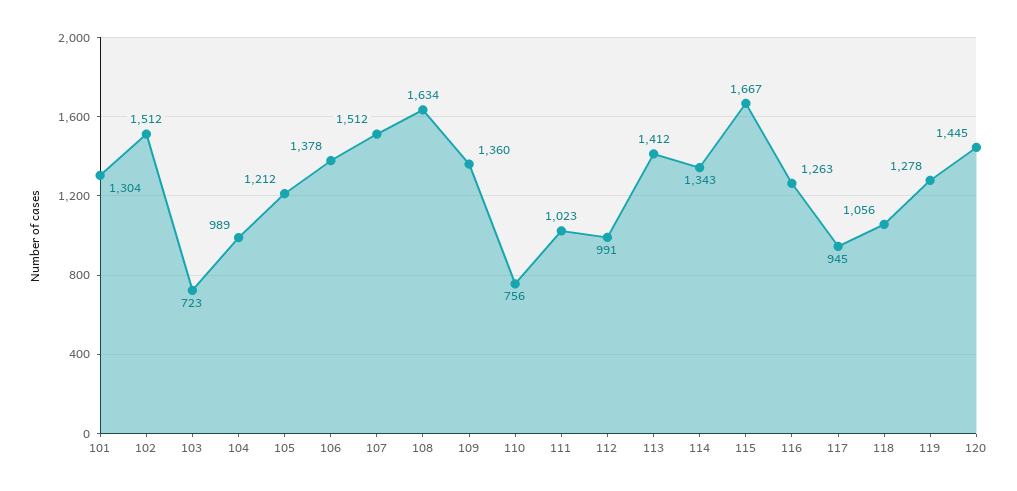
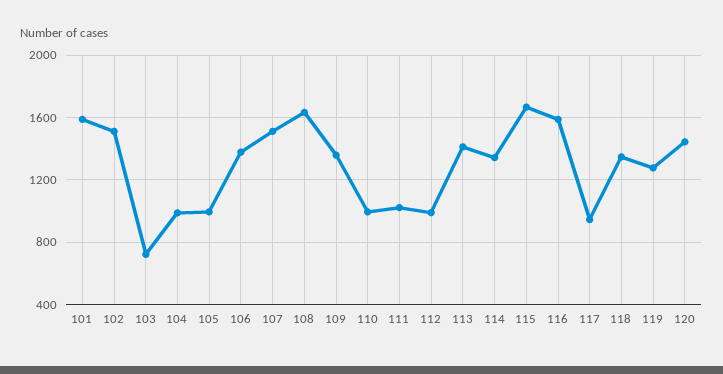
101: 1304 -> 1600
105: 1212 -> 1000
110: 756 -> 1000
116: 1263 -> 1600
118: 1056 -> 1350

